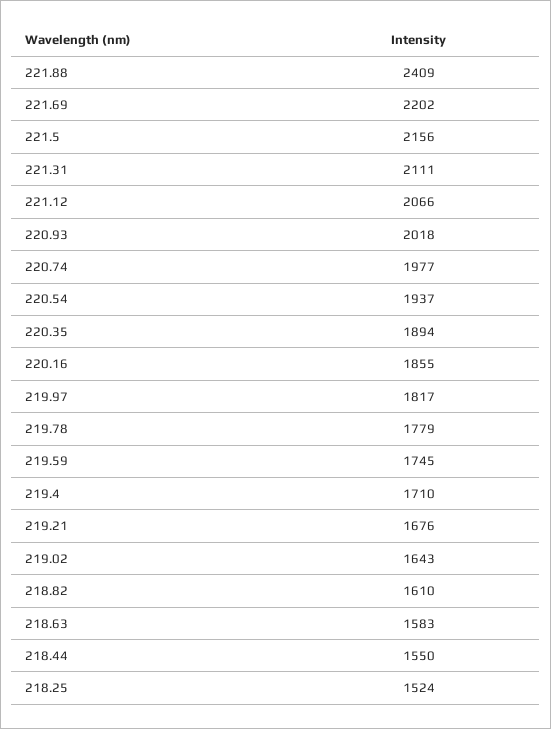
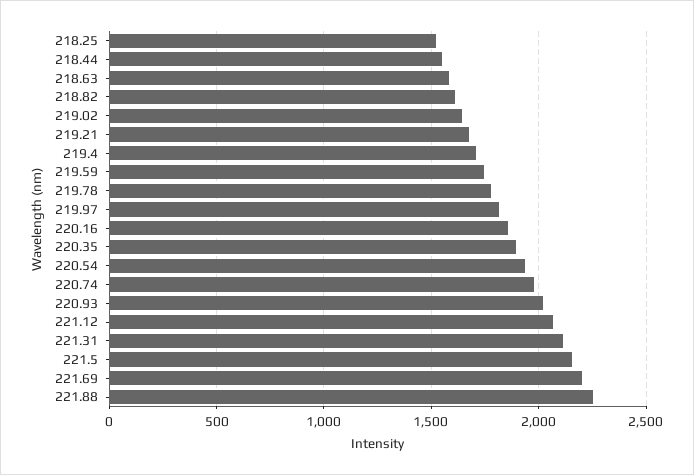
221.88: 2409 -> 2250

